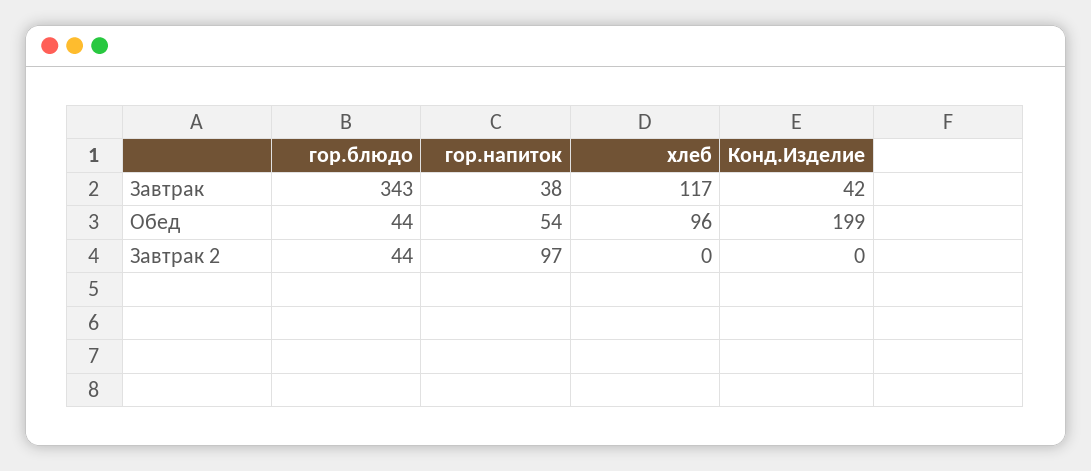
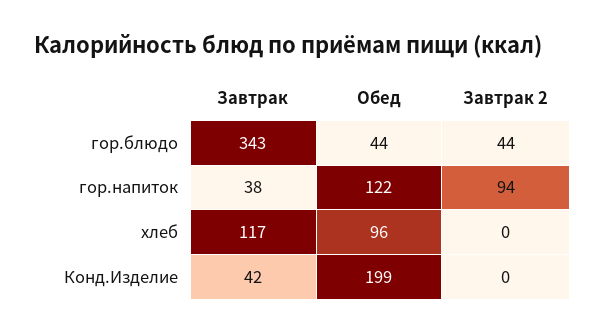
гор.напиток, Обед: 54 -> 122
гор.напиток, Завтрак 2: 97 -> 94

